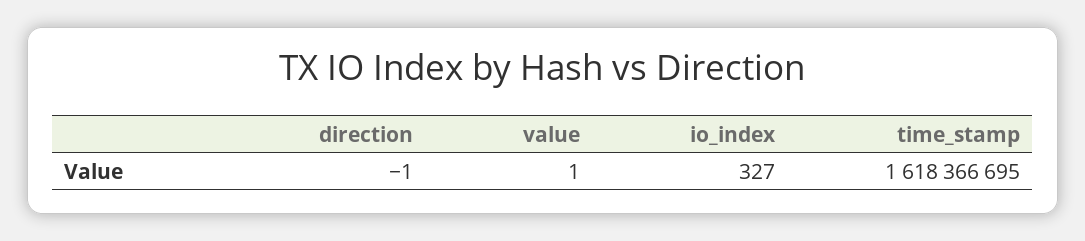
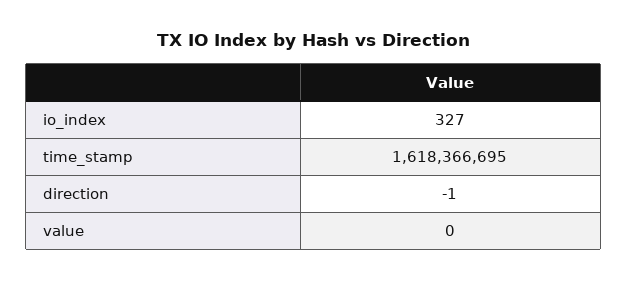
value: 1 -> 0

